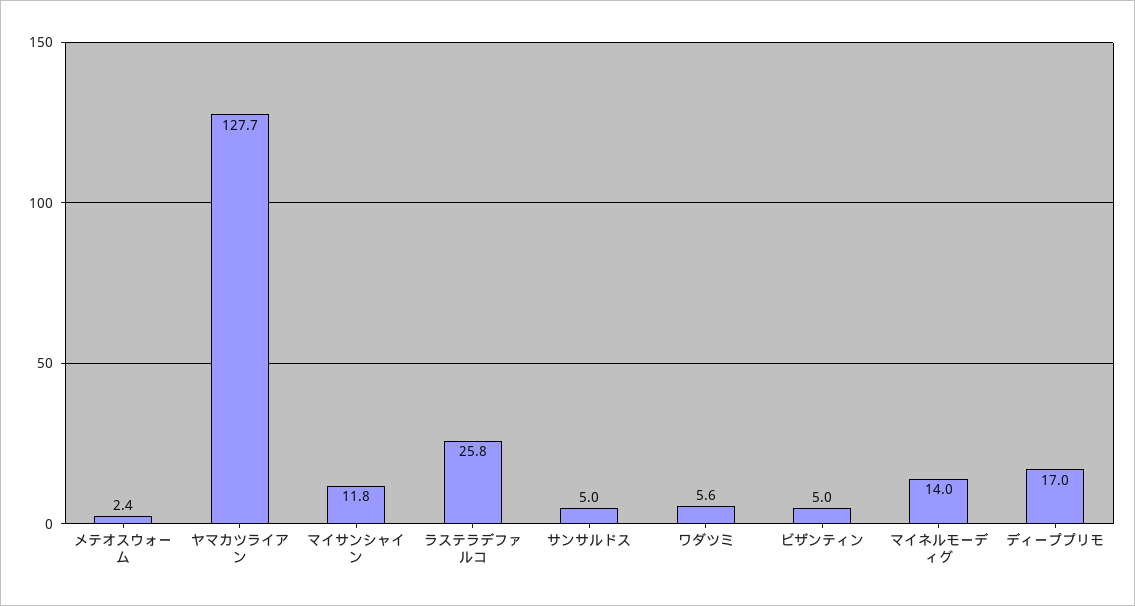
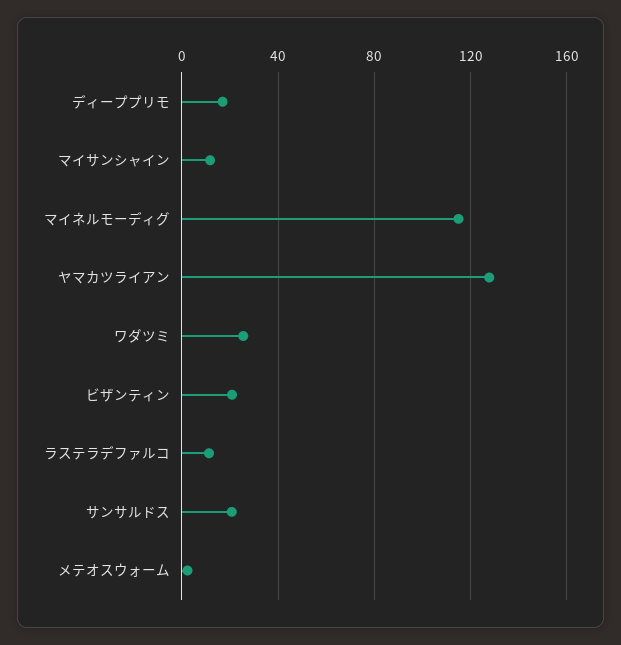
ラステラデファルコ: 25.8 -> 10
サンサルドス: 5 -> 20
ワダツミ: 5.6 -> 25
ビザンティン: 5 -> 20
マイネルモーディグ: 14 -> 115

